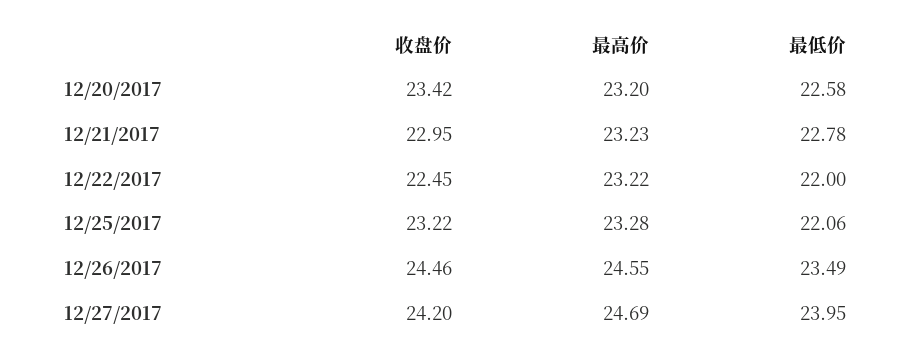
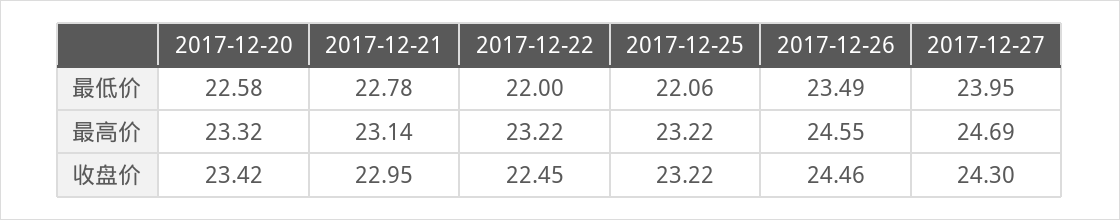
最高价, 12/20/2017: 23.2 -> 23.32
最高价, 12/21/2017: 23.23 -> 23.14
最高价, 12/25/2017: 23.28 -> 23.22
收盘价, 12/27/2017: 24.2 -> 24.3

